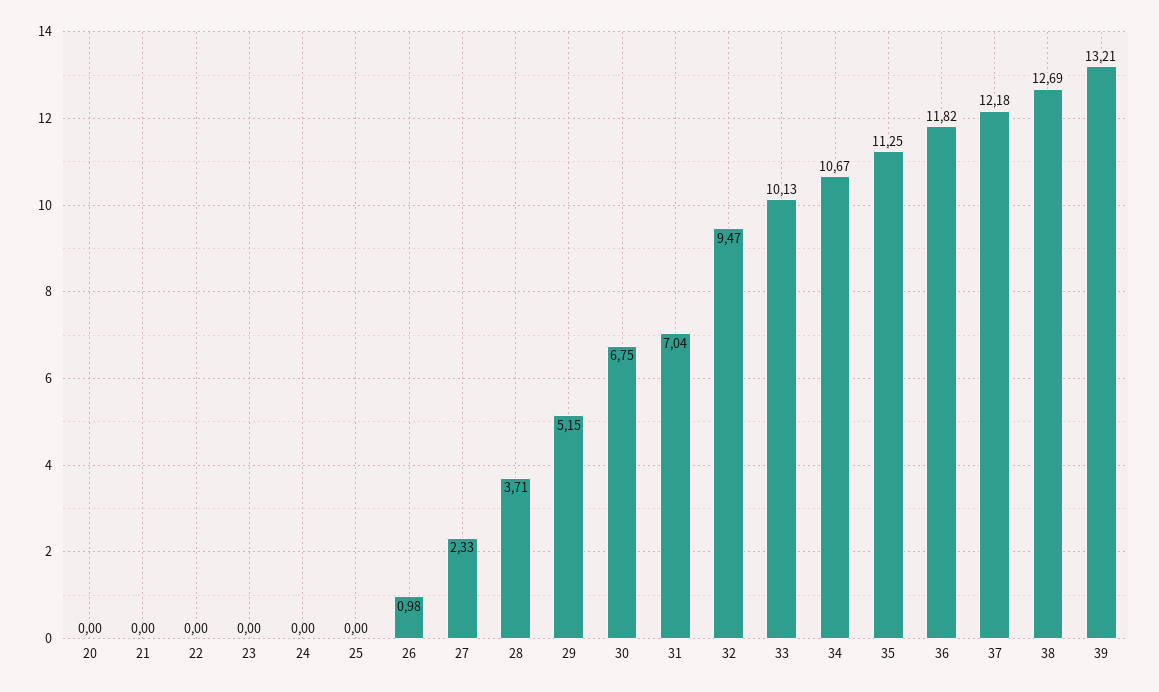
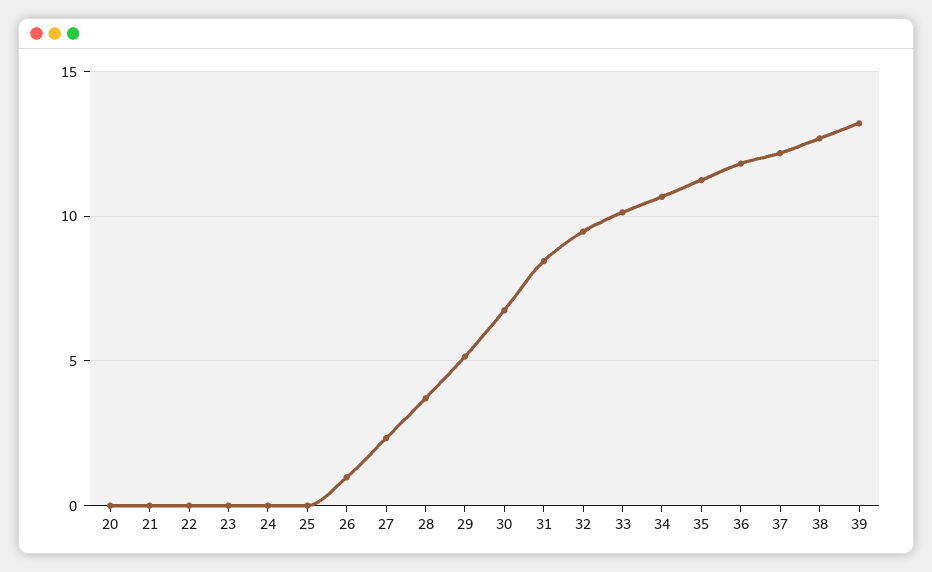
31: 7.04 -> 8.5

